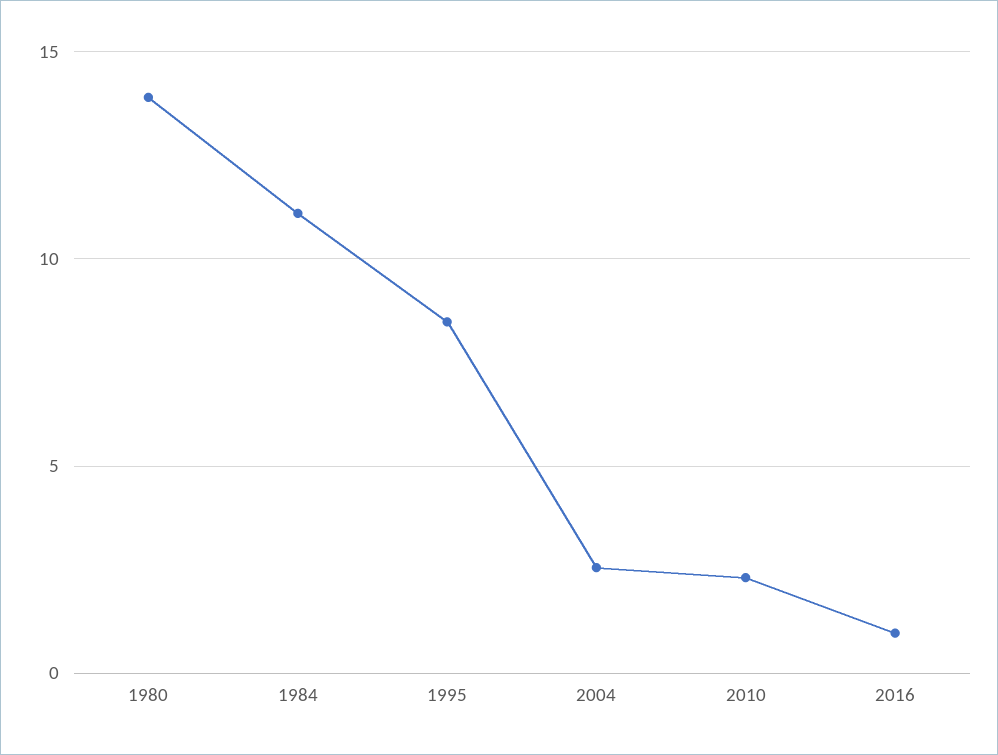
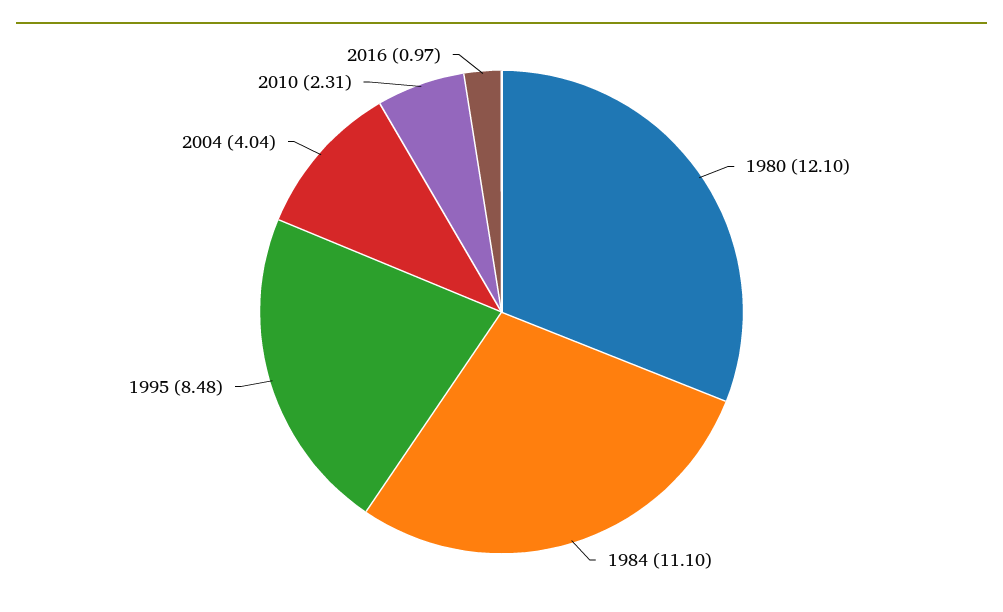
1980: 14 -> 12.1
2004: 2.5 -> 4.04

